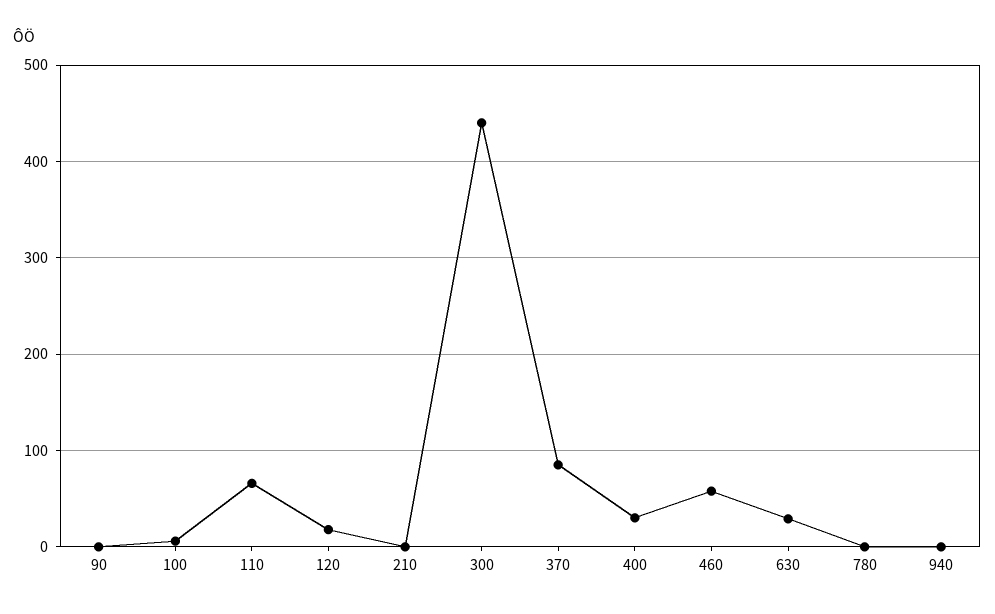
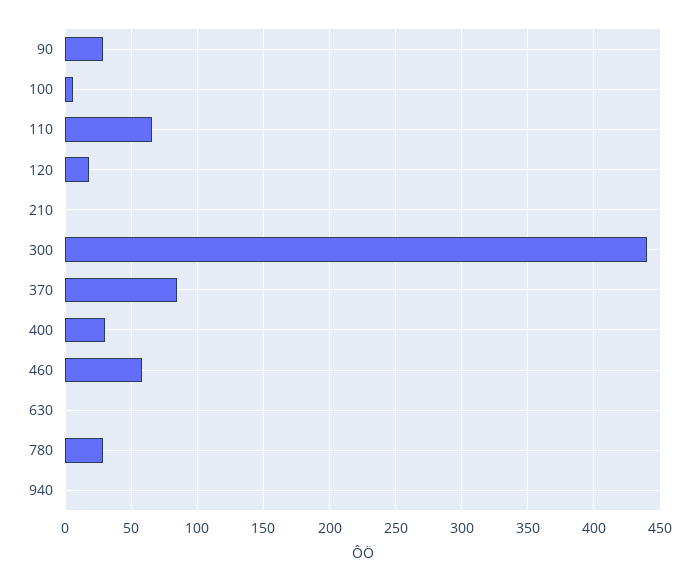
90: 0 -> 30
630: 30 -> 0
780: 0 -> 30

